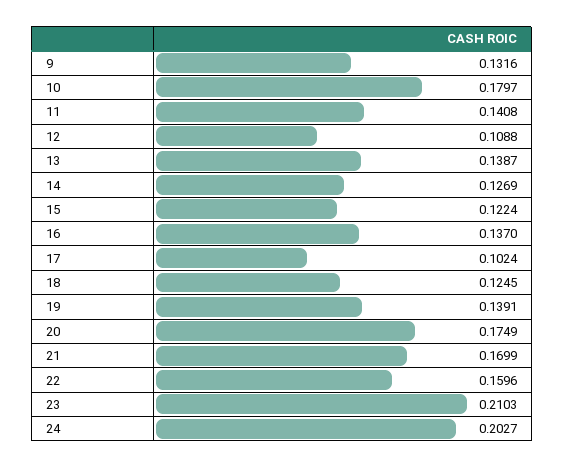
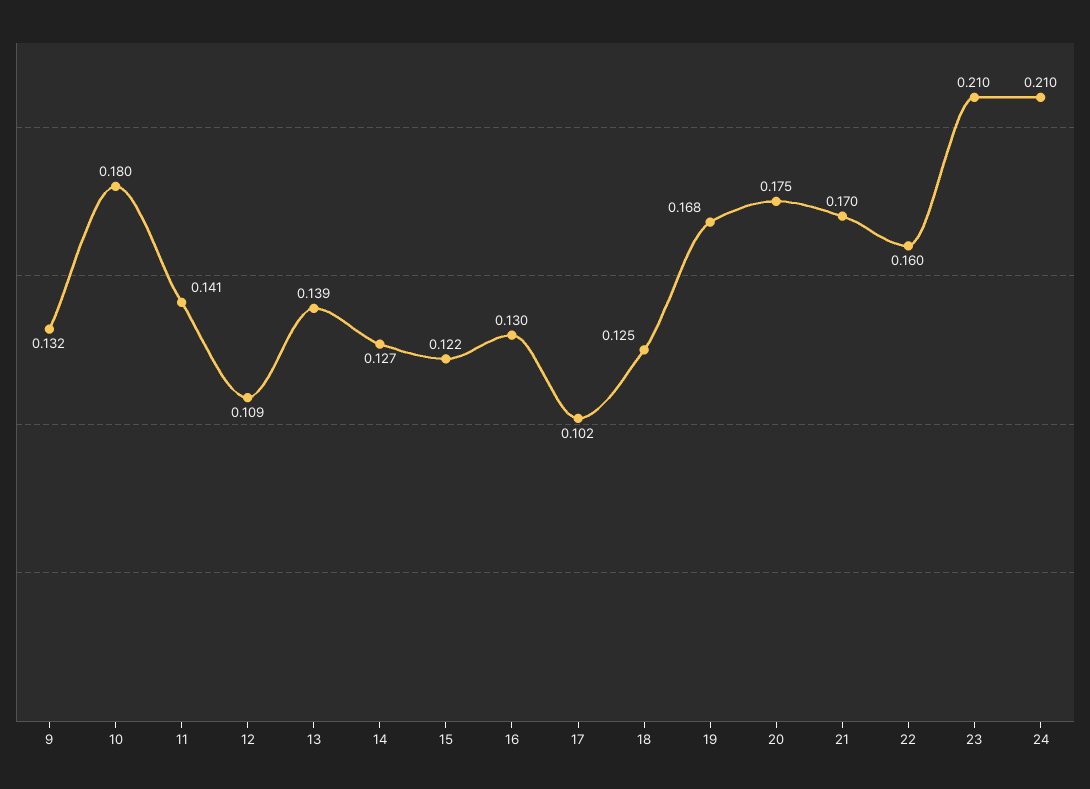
16: 0.137 -> 0.13
19: 0.1391 -> 0.168
24: 0.2027 -> 0.21

